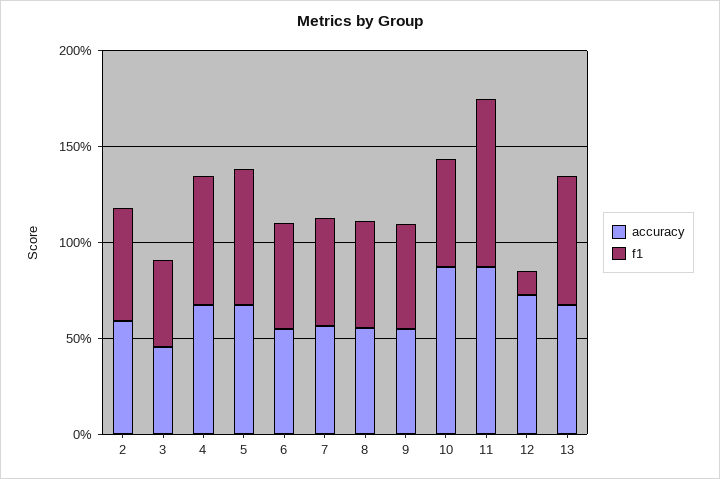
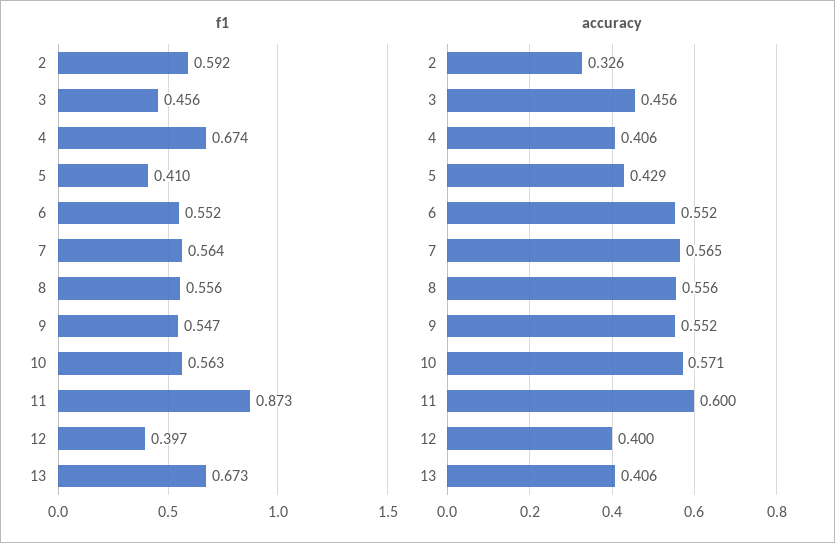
accuracy, 2: 0.6 -> 0.326
accuracy, 4: 0.7 -> 0.406
accuracy, 5: 0.7 -> 0.429
f1, 5: 0.7 -> 0.41
accuracy, 10: 0.9 -> 0.571
accuracy, 11: 0.9 -> 0.6
accuracy, 12: 0.7 -> 0.4
f1, 12: 0.1 -> 0.397
accuracy, 13: 0.7 -> 0.406

